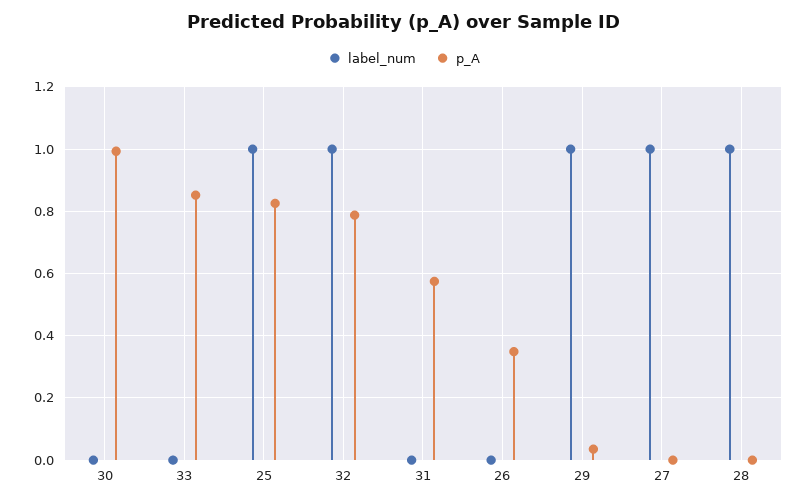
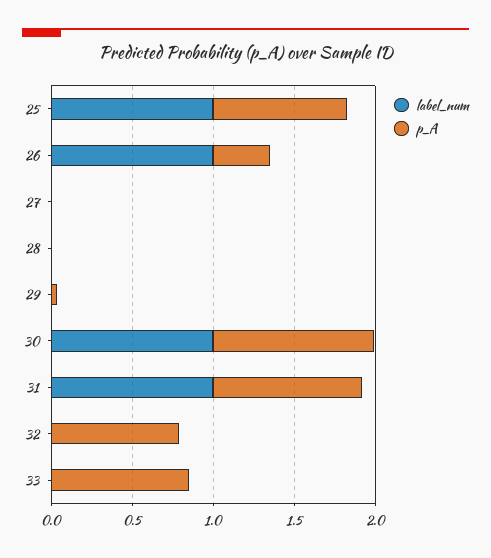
label_num, 30: 0 -> 1
label_num, 32: 1 -> 0
label_num, 31: 0 -> 1
p_A, 31: 0.58 -> 0.9
label_num, 26: 0 -> 1
label_num, 29: 1 -> 0
label_num, 27: 1 -> 0
label_num, 28: 1 -> 0

